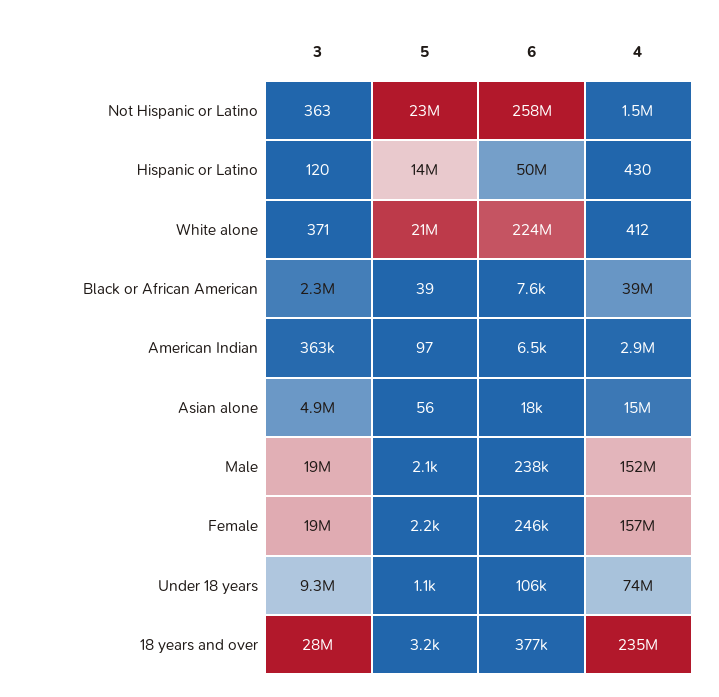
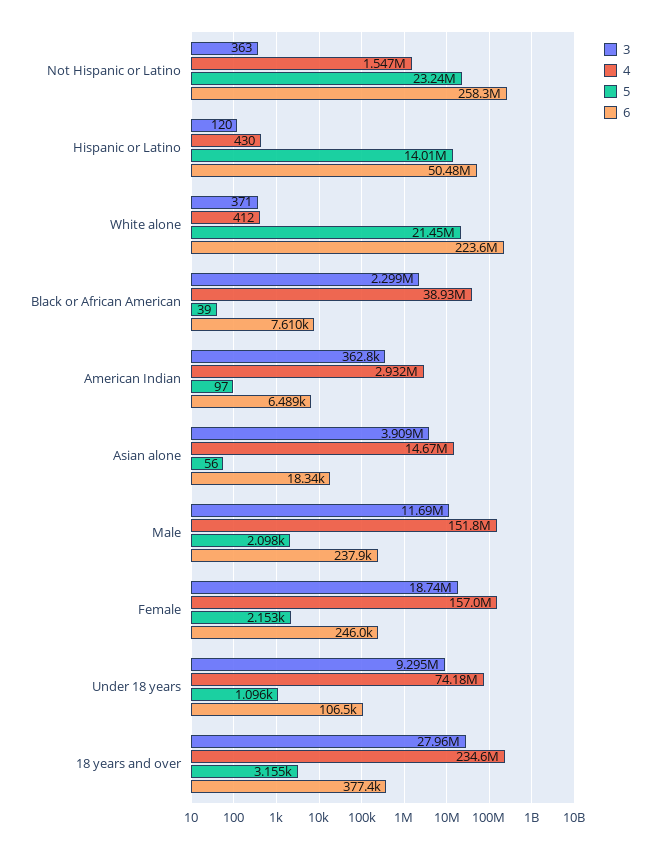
3, Asian alone: 4900000 -> 3909000
3, Male: 19000000 -> 11690000

